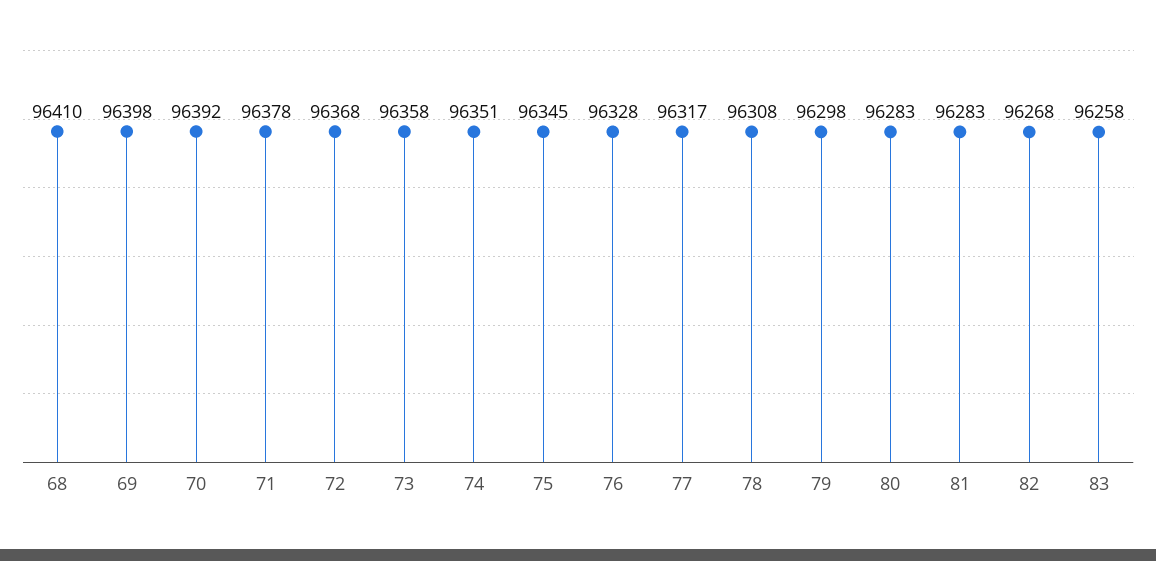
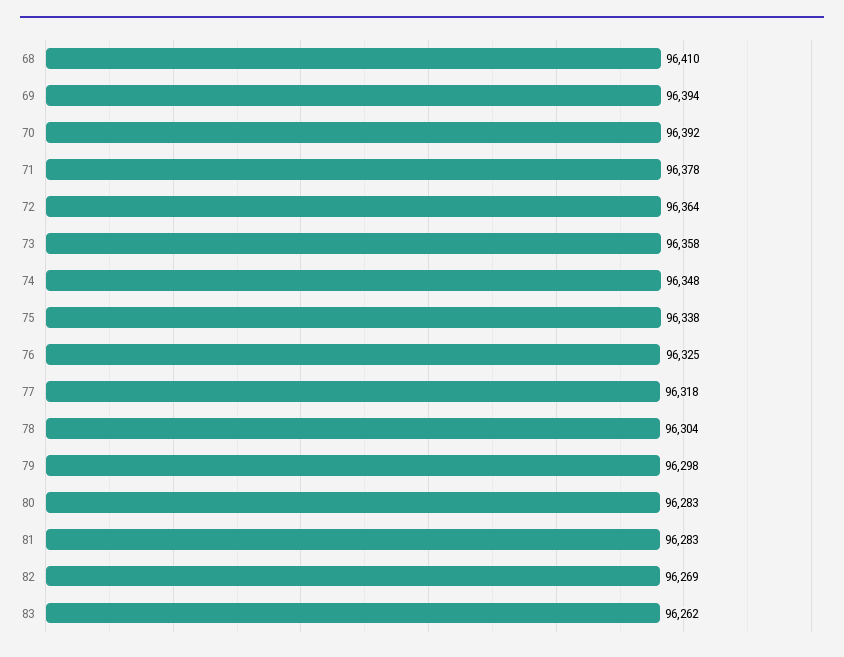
69: 96398 -> 96394
72: 96368 -> 96364
74: 96351 -> 96348
75: 96345 -> 96338
76: 96328 -> 96325
77: 96317 -> 96318
78: 96308 -> 96304
82: 96268 -> 96269
83: 96258 -> 96262

